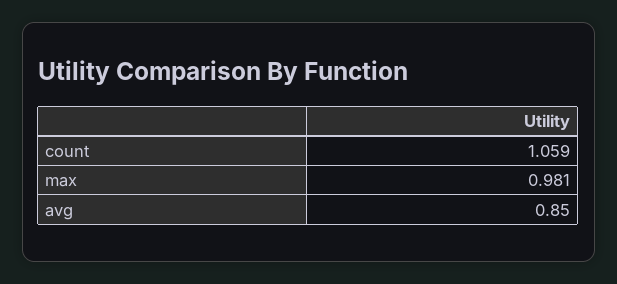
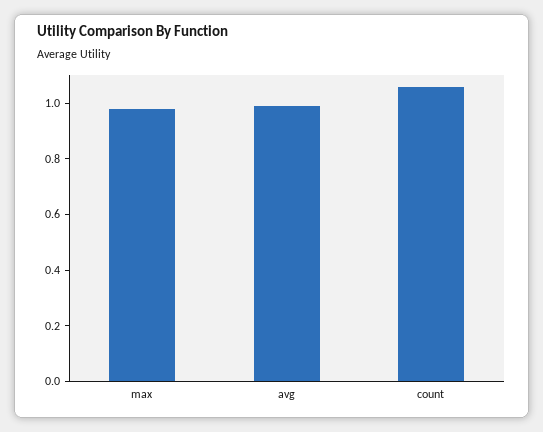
avg: 0.85 -> 1

